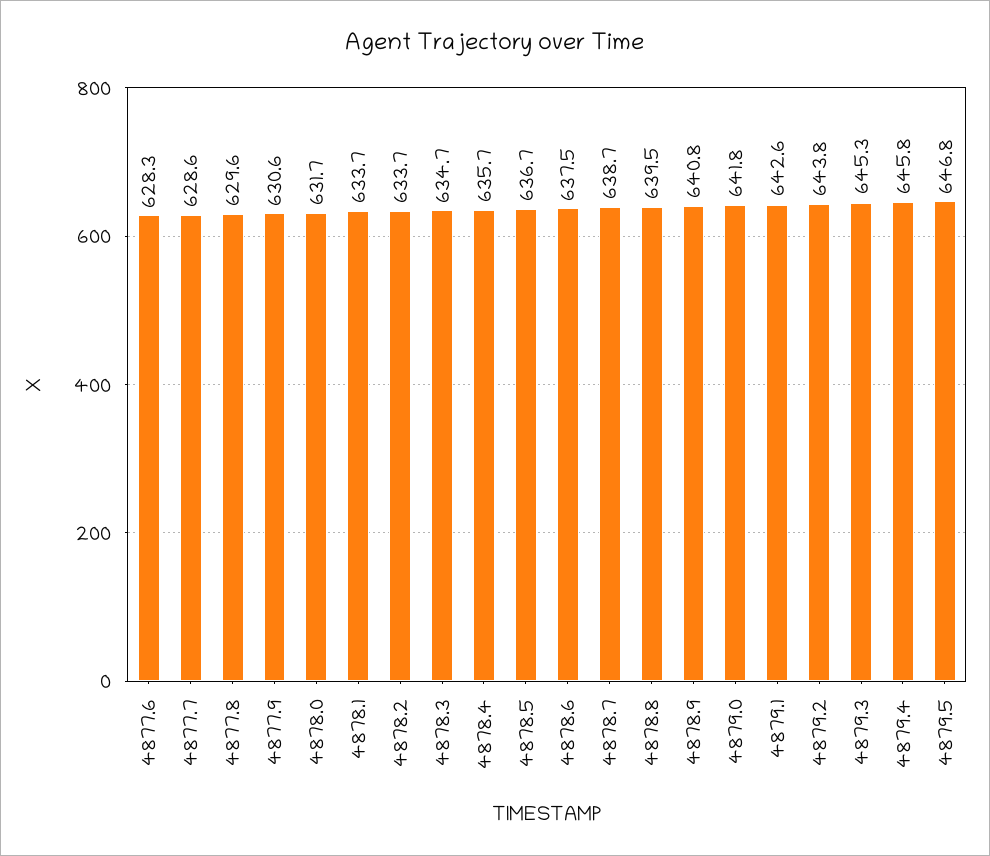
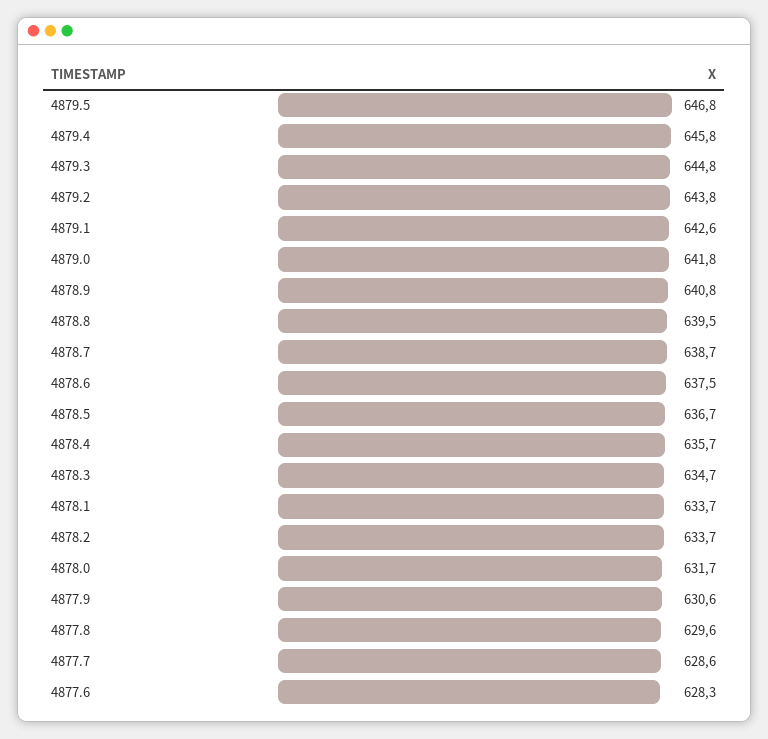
4879.3: 645.3 -> 644.8

